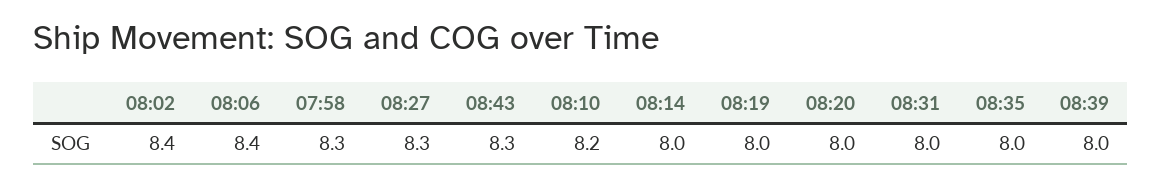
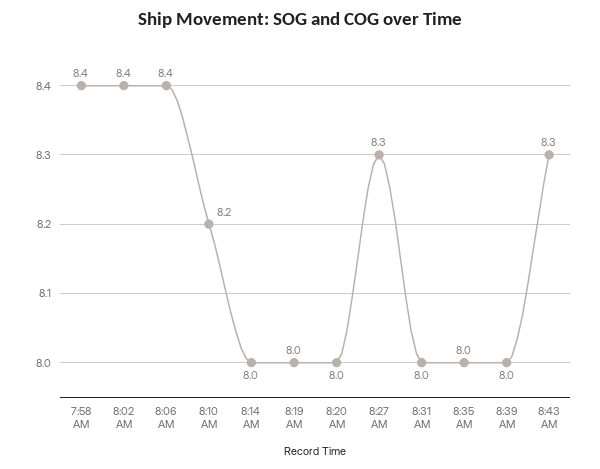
07:58: 8.3 -> 8.4

